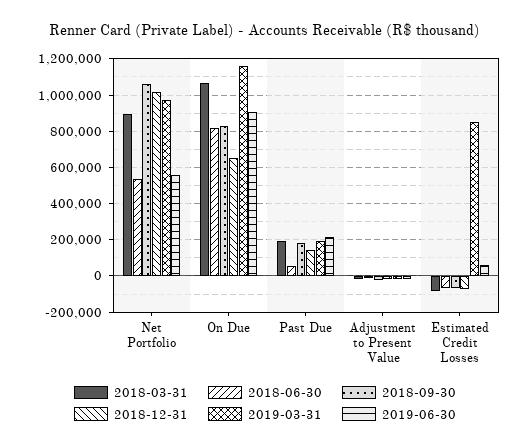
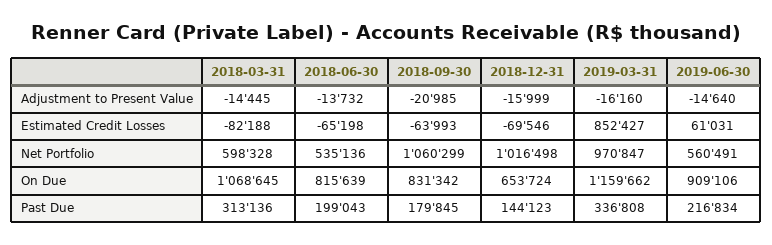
2018-03-31, Net Portfolio: 900000 -> 598328
2018-03-31, Past Due: 200000 -> 313136
2018-06-30, Past Due: 50000 -> 199043
2019-03-31, Past Due: 200000 -> 336808

